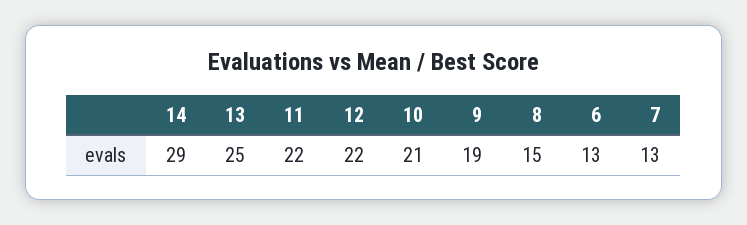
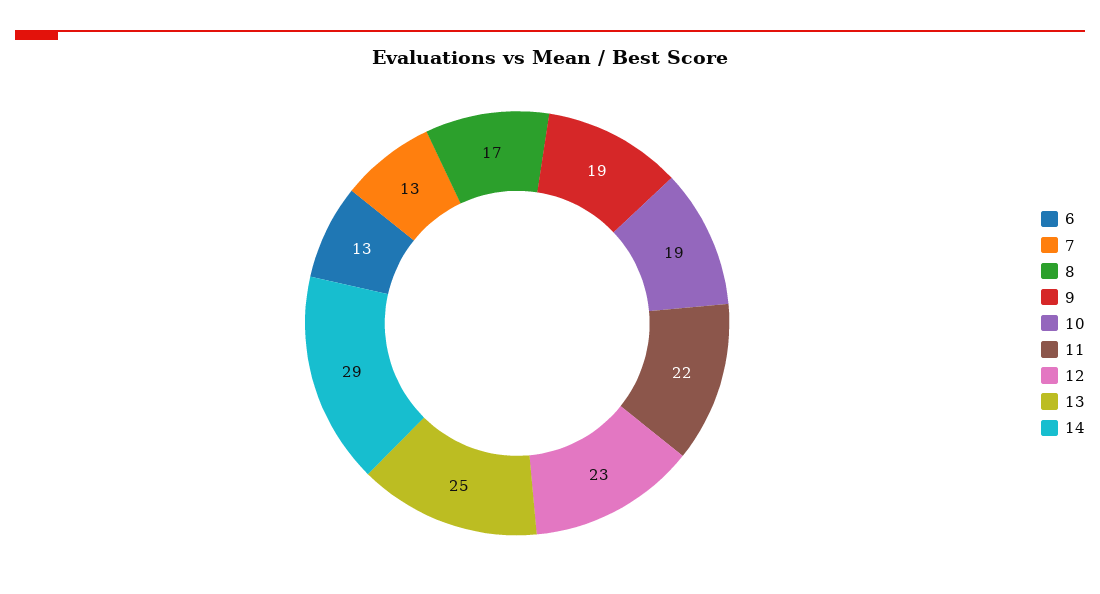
12: 22 -> 23
10: 21 -> 19
8: 15 -> 17

